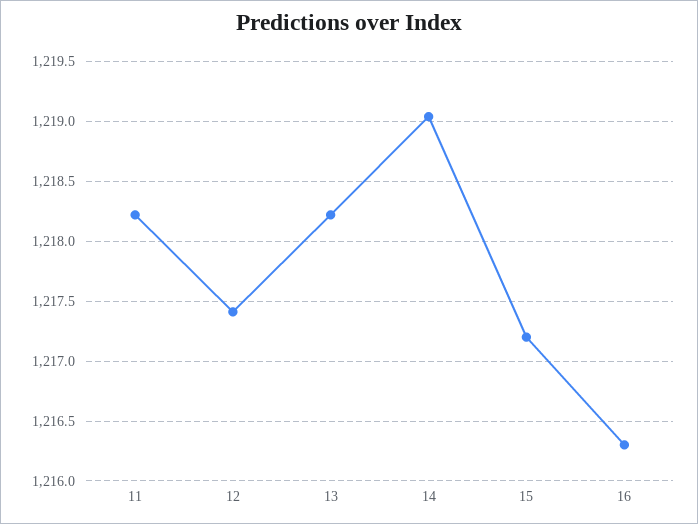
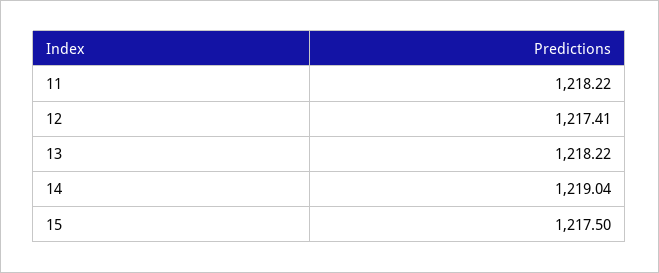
15: 1217.2 -> 1217.5
16: 1216.3 -> none

